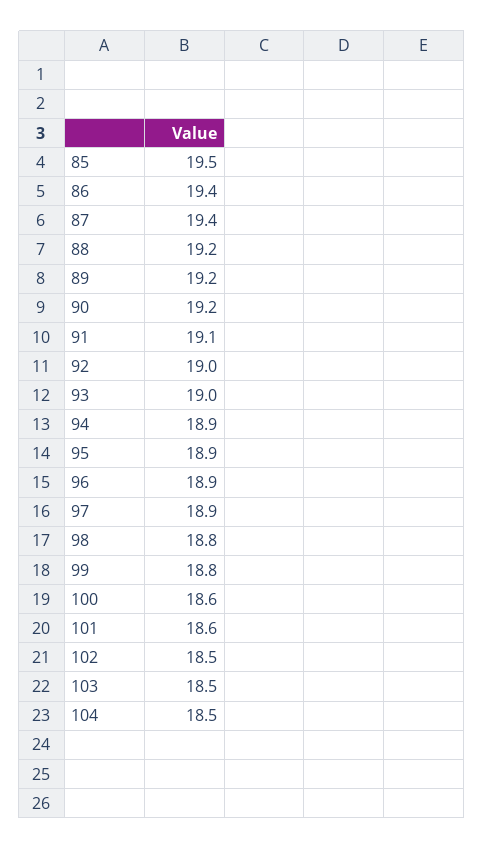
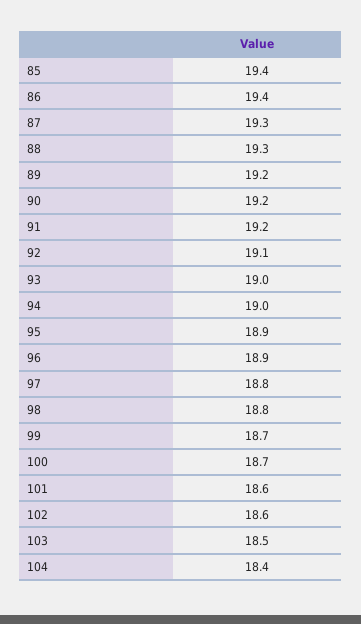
85: 19.5 -> 19.4
87: 19.4 -> 19.3
88: 19.2 -> 19.3
91: 19.1 -> 19.2
92: 19 -> 19.1
94: 18.9 -> 19
97: 18.9 -> 18.8
99: 18.8 -> 18.7
100: 18.6 -> 18.7
102: 18.5 -> 18.6
104: 18.5 -> 18.4

